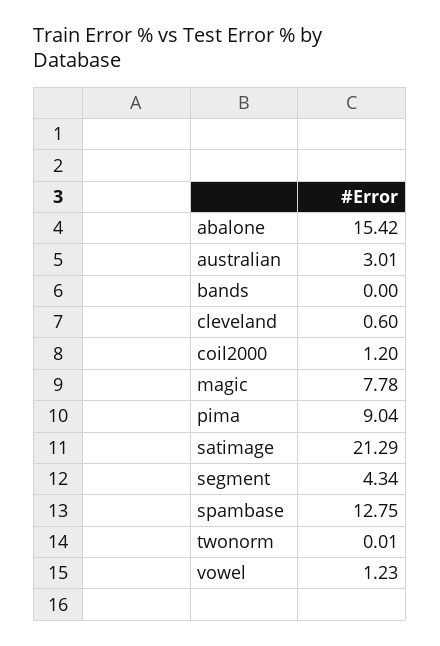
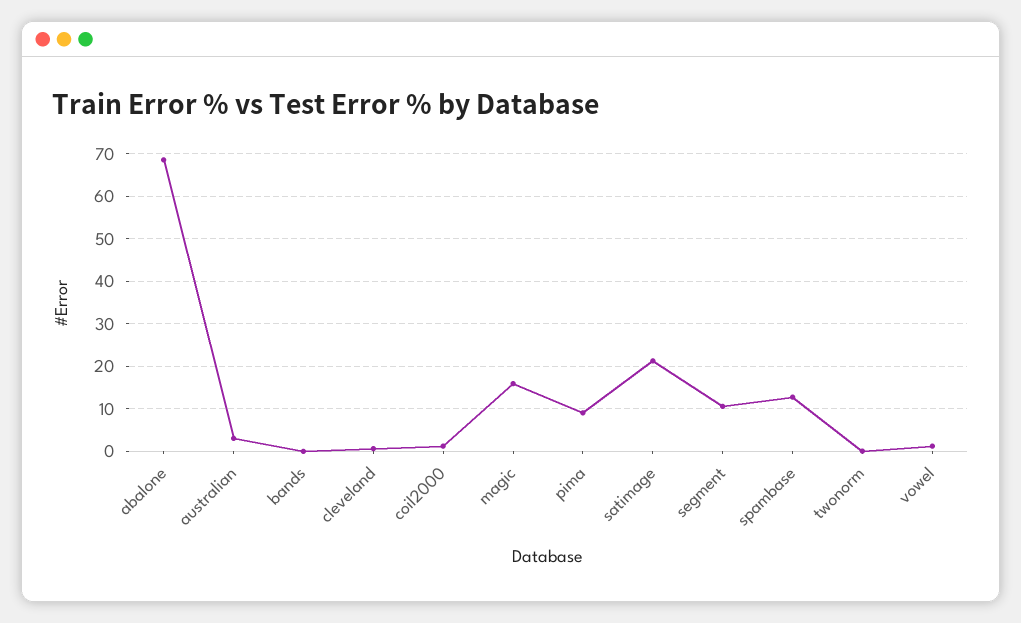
abalone: 15.42 -> 68
magic: 7.78 -> 16
segment: 4.34 -> 10

